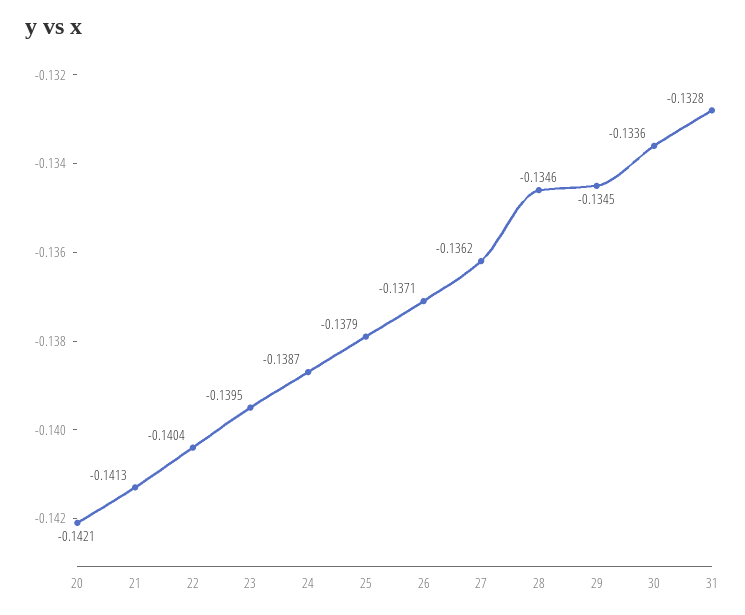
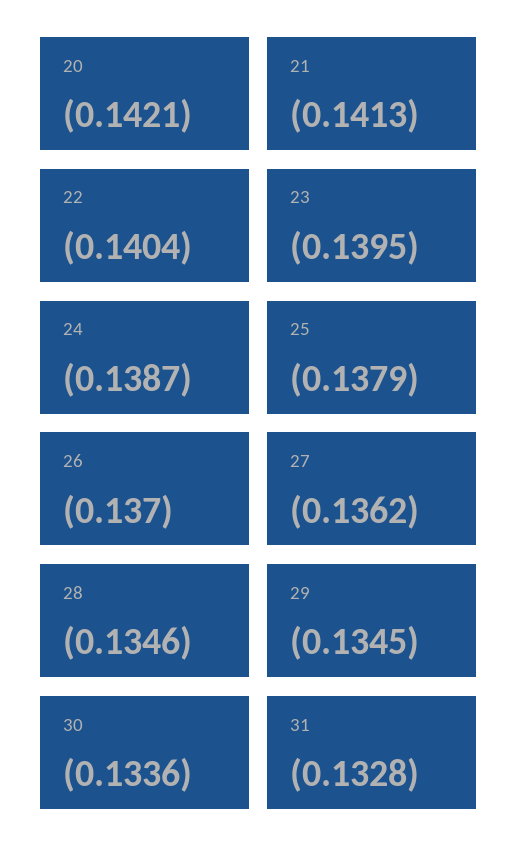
26: -0.1371 -> -0.137

